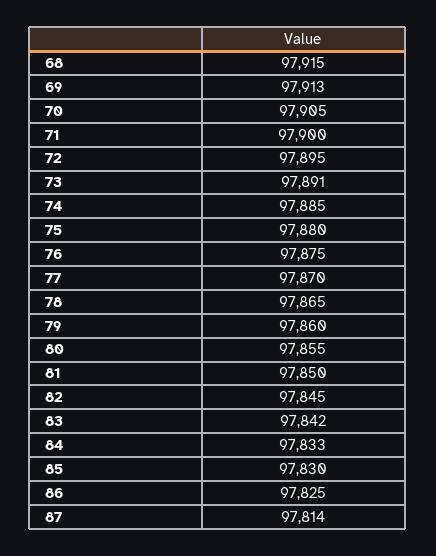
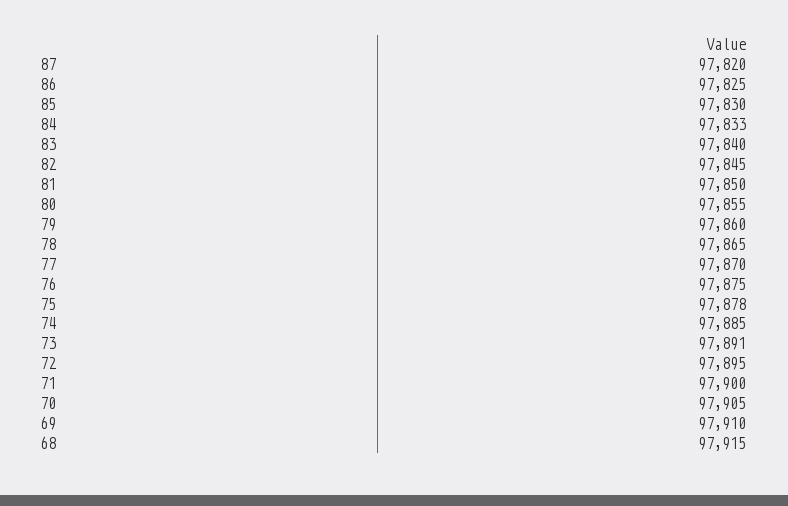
69: 97913 -> 97910
75: 97880 -> 97878
83: 97842 -> 97840
87: 97814 -> 97820

